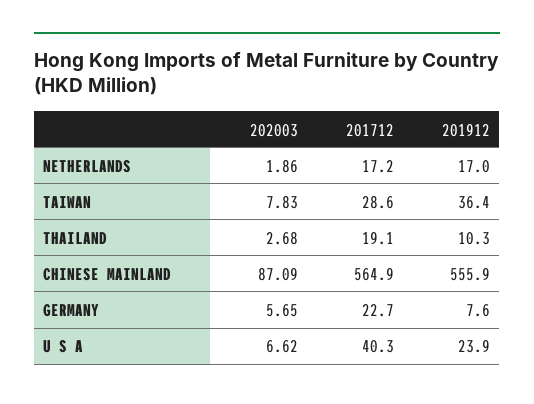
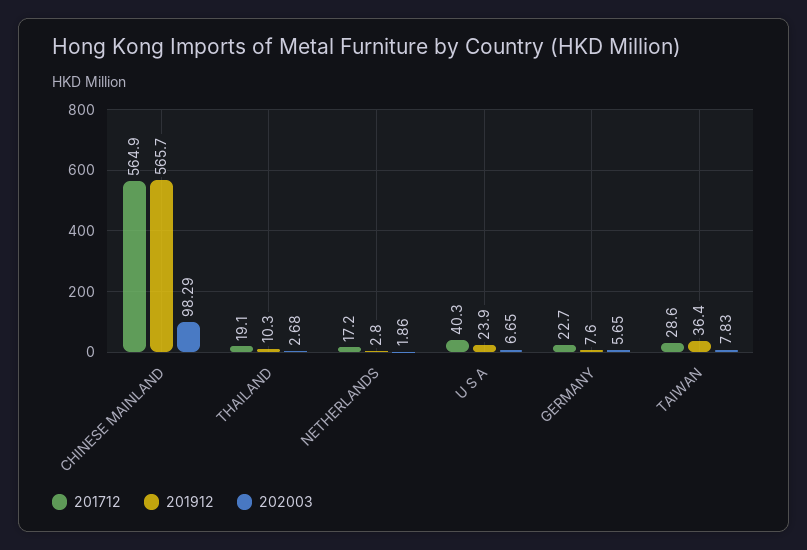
201912, NETHERLANDS: 17 -> 2.8
202003, CHINESE MAINLAND: 87.09 -> 98.29
201912, CHINESE MAINLAND: 555.9 -> 565.7
202003, U S A: 6.62 -> 6.65

